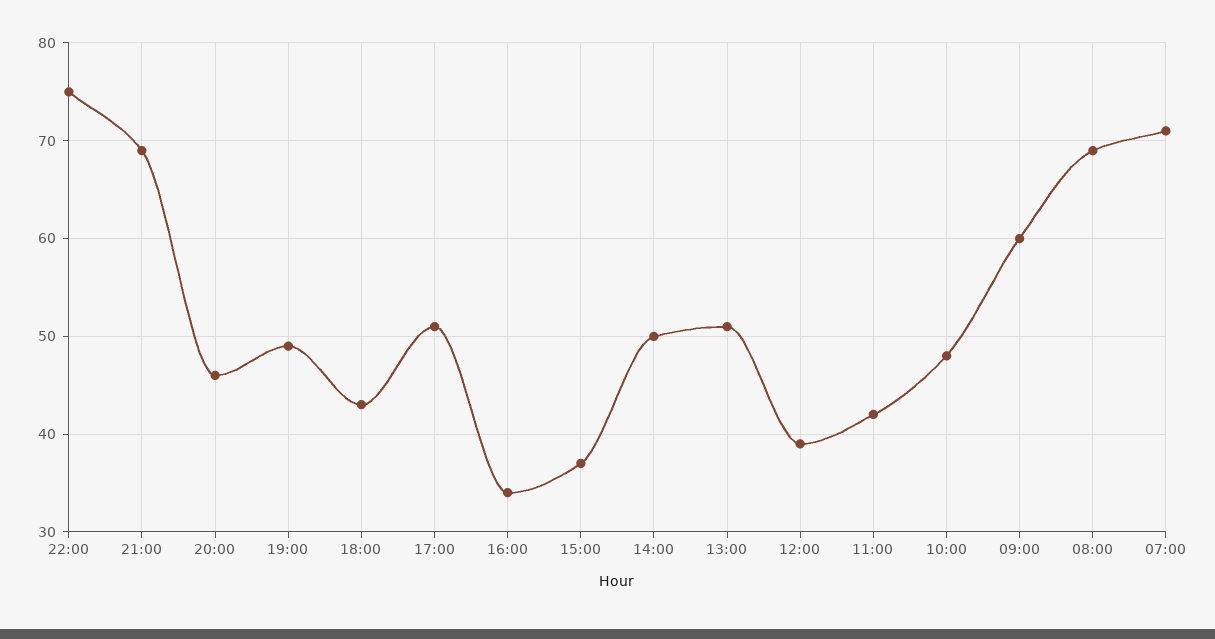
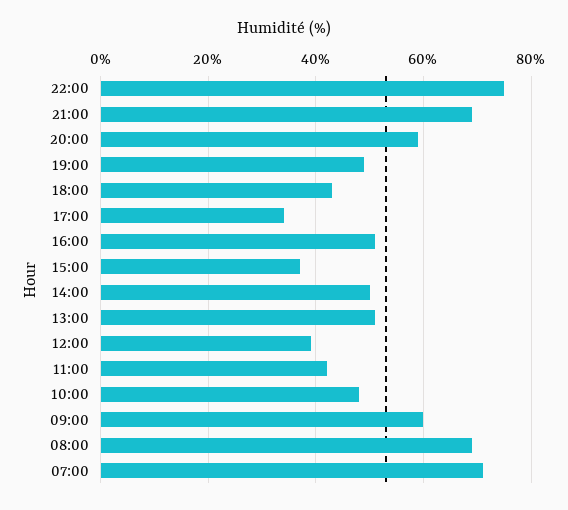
20:00: 46 -> 60
17:00: 51 -> 35
16:00: 34 -> 50

